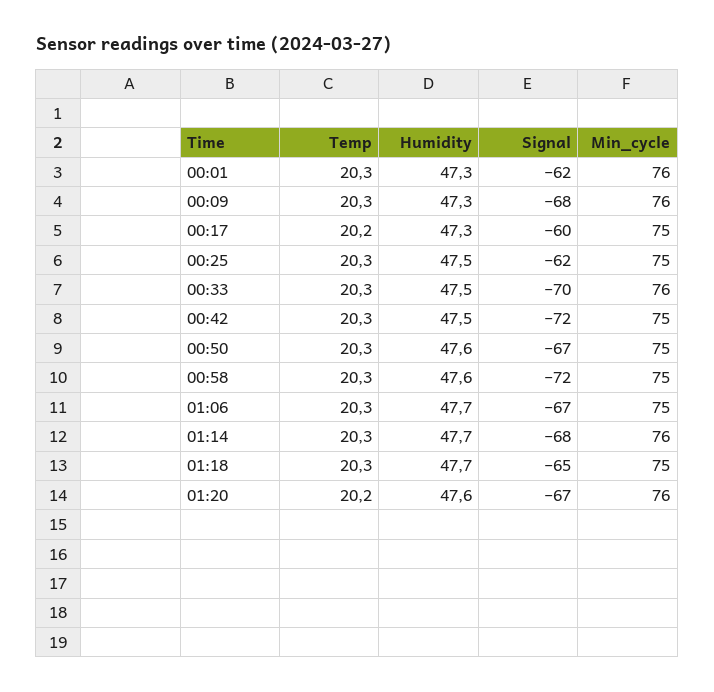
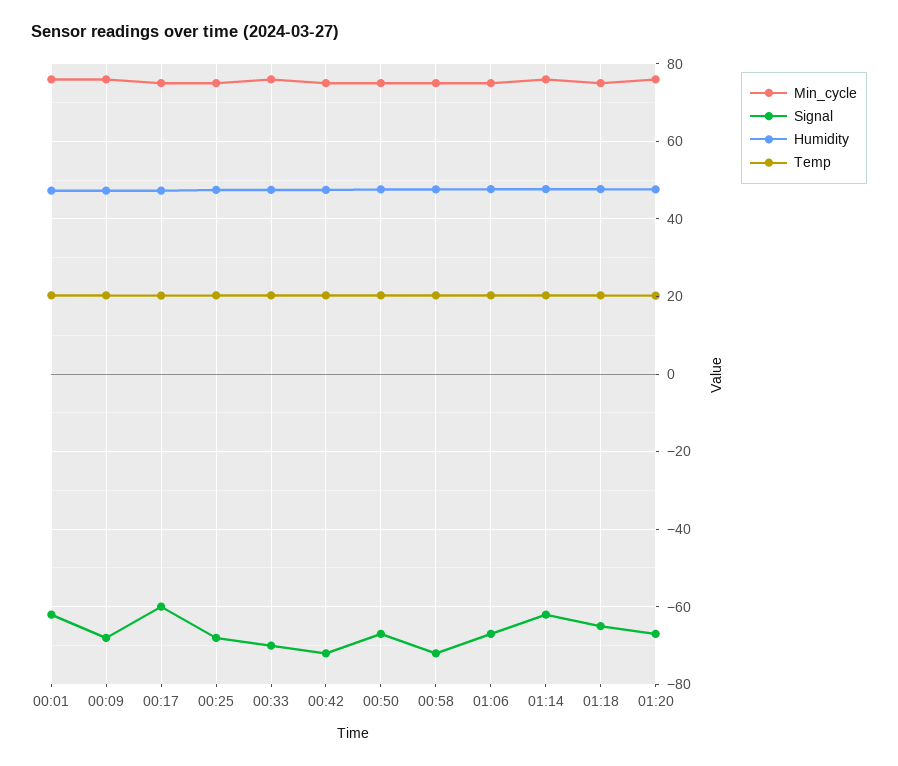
Signal, 00:25: -62 -> -68
Signal, 01:14: -68 -> -62

